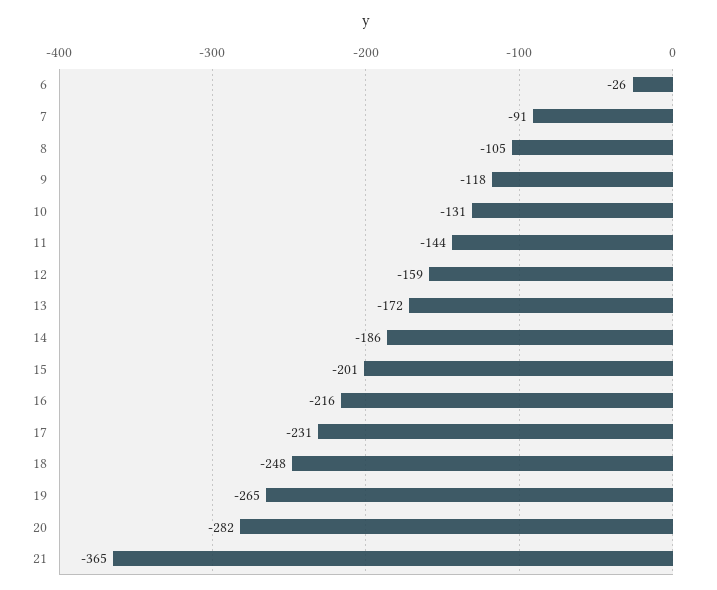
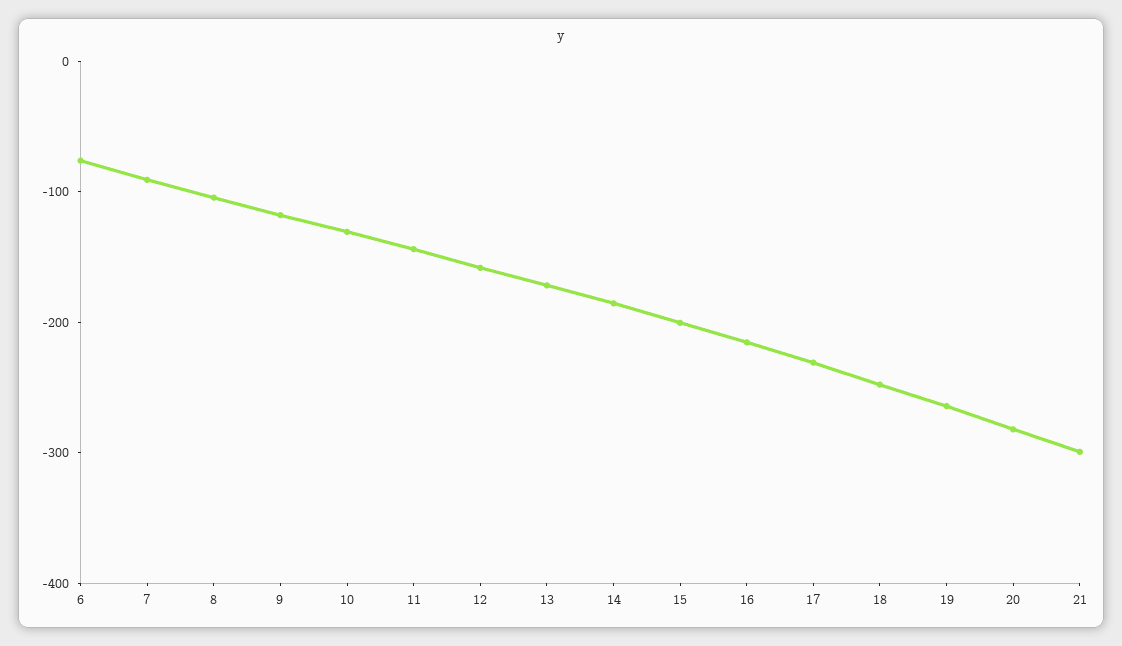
6: -26 -> -80
21: -365 -> -300

